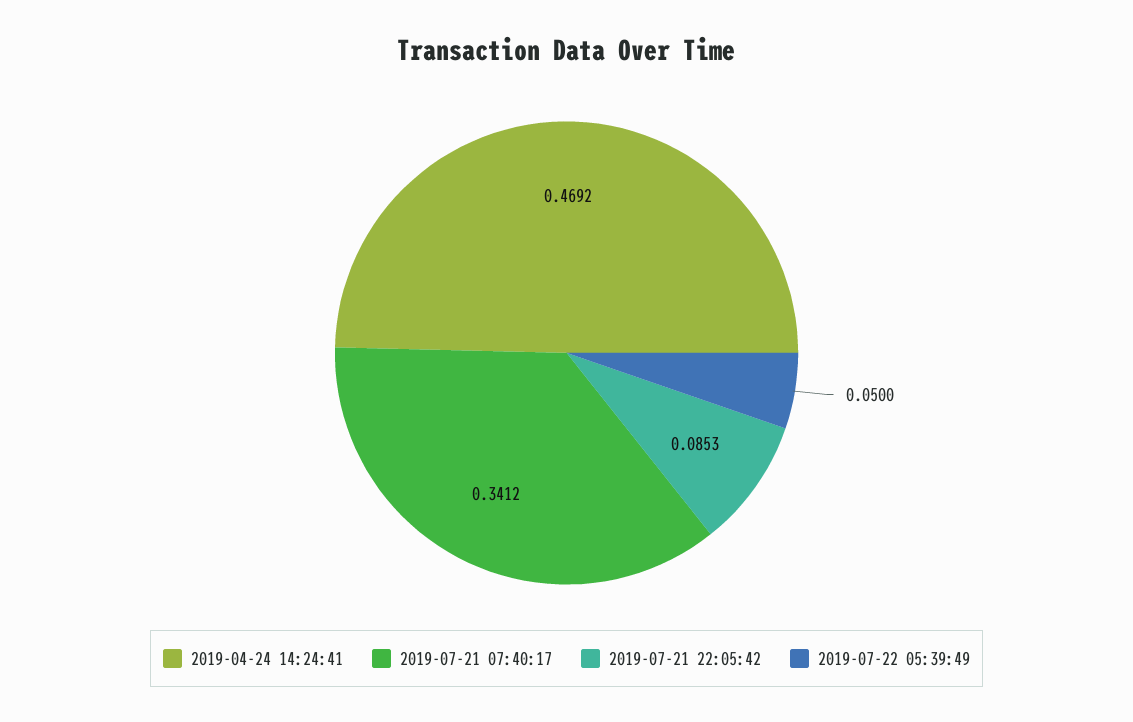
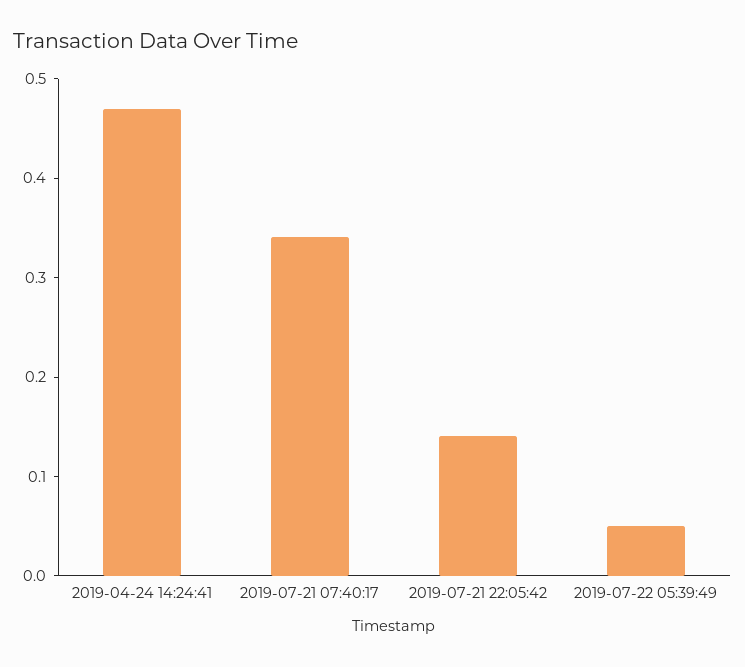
2019-07-21 22:05:42: 0.0853 -> 0.14

